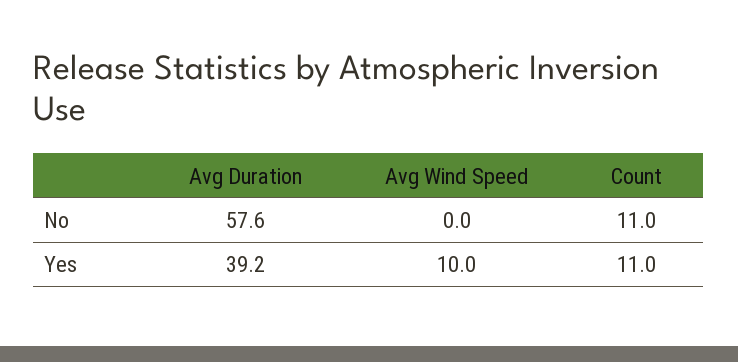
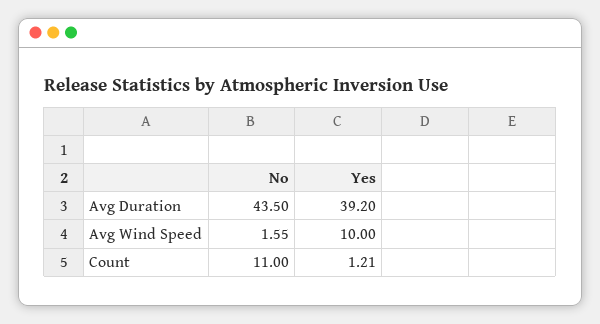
Avg Duration, No: 57.6 -> 43.5
Avg Wind Speed, No: 0 -> 1.55
Count, Yes: 11 -> 1.21

